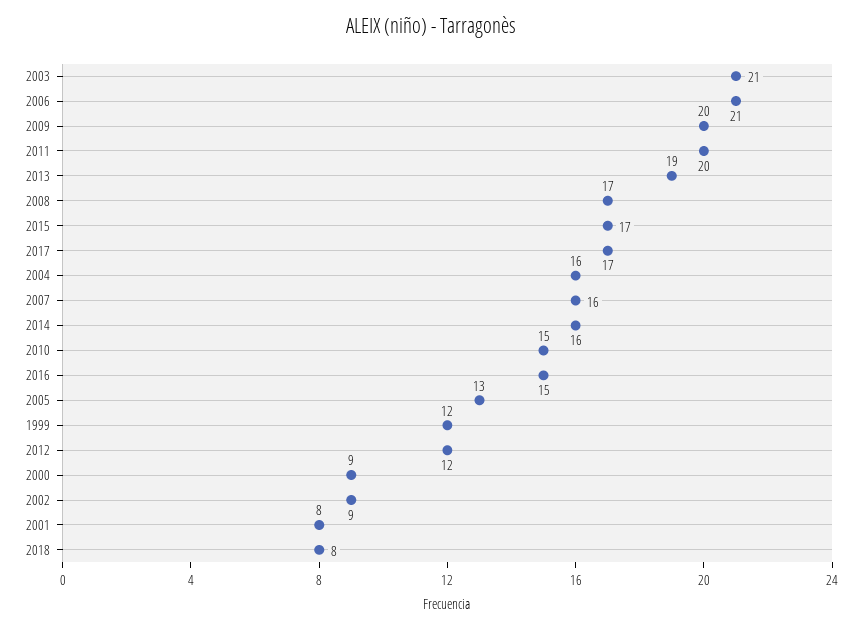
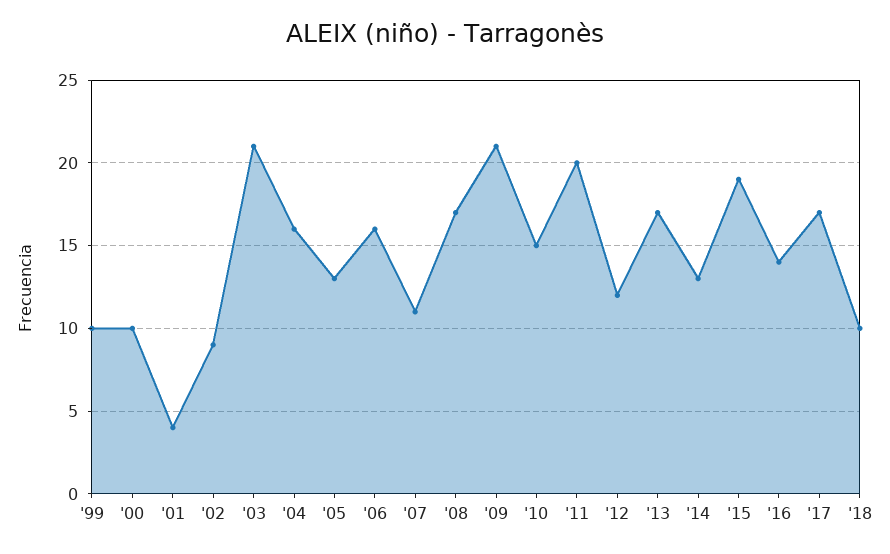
2006: 21 -> 16
2009: 20 -> 21
2013: 19 -> 17
2015: 17 -> 19
2007: 16 -> 11
2014: 16 -> 13
2016: 15 -> 14
1999: 12 -> 10
2000: 9 -> 10
2001: 8 -> 4
2018: 8 -> 10

